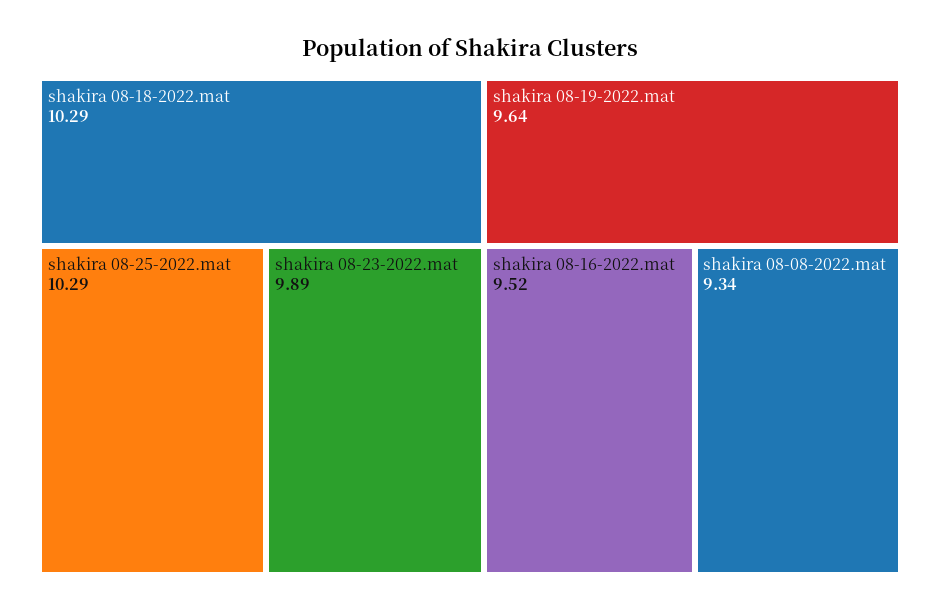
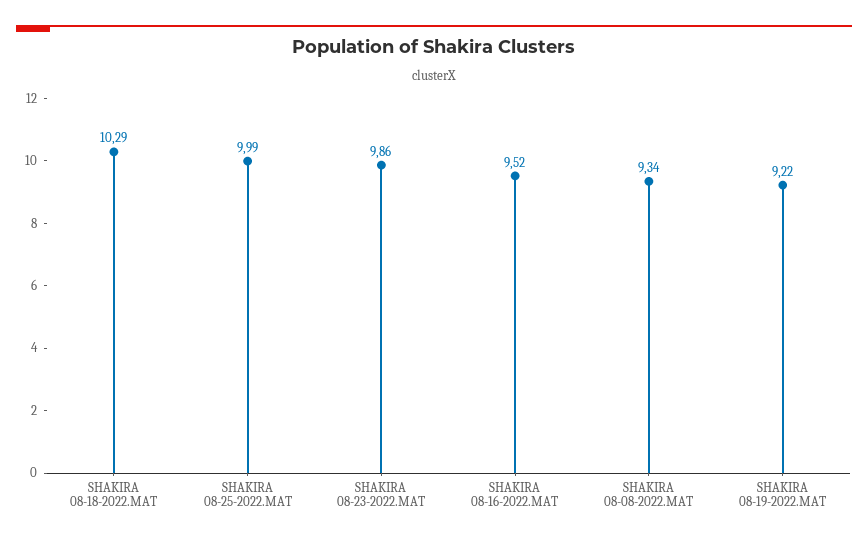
shakira 08-25-2022.mat: 10.29 -> 9.99
shakira 08-23-2022.mat: 9.89 -> 9.86
shakira 08-19-2022.mat: 9.64 -> 9.22

